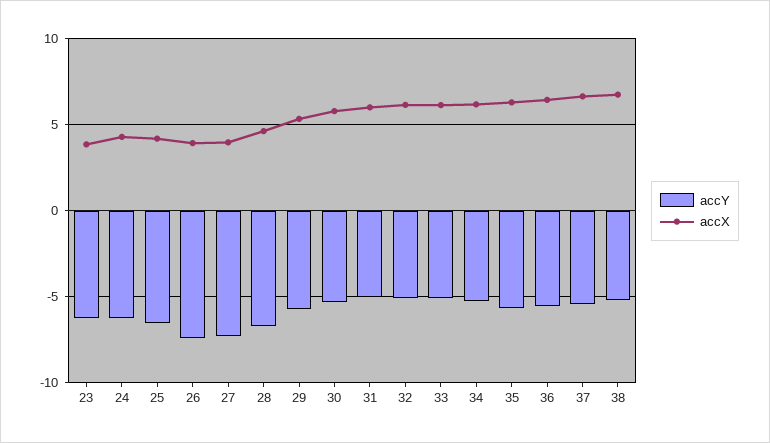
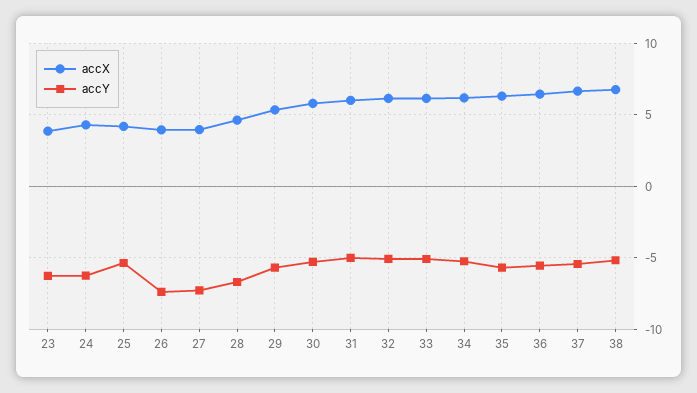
accY, 25: -6.5 -> -5.5

